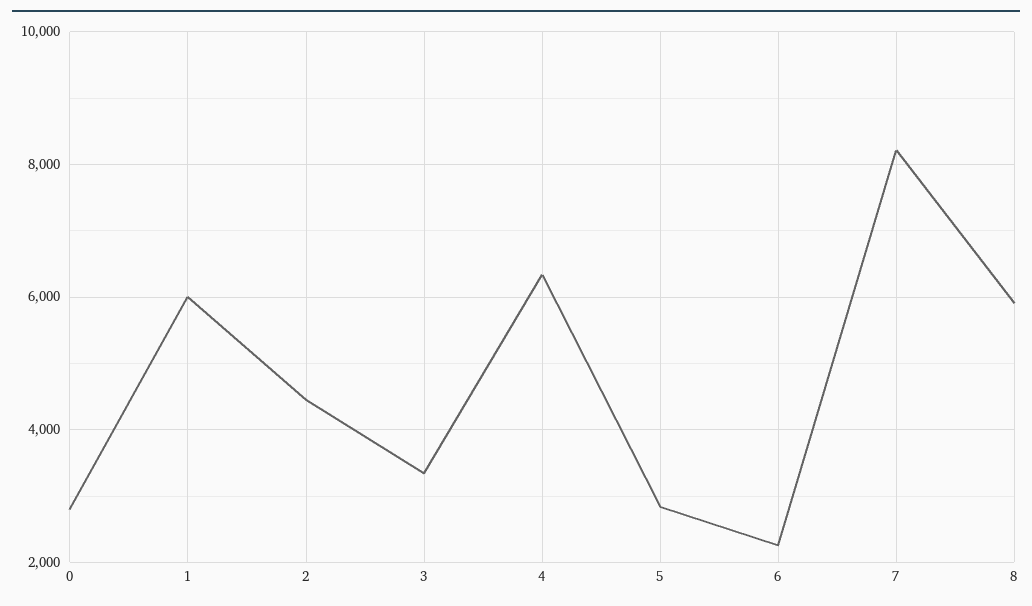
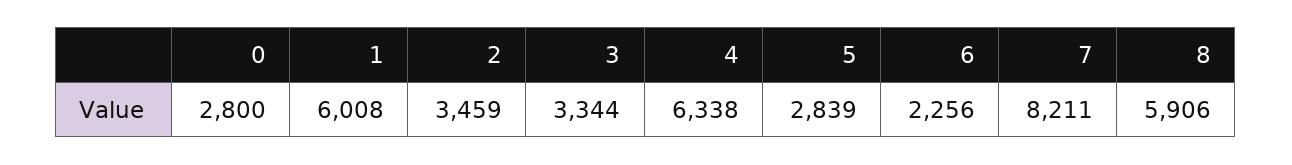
2: 4400 -> 3459

